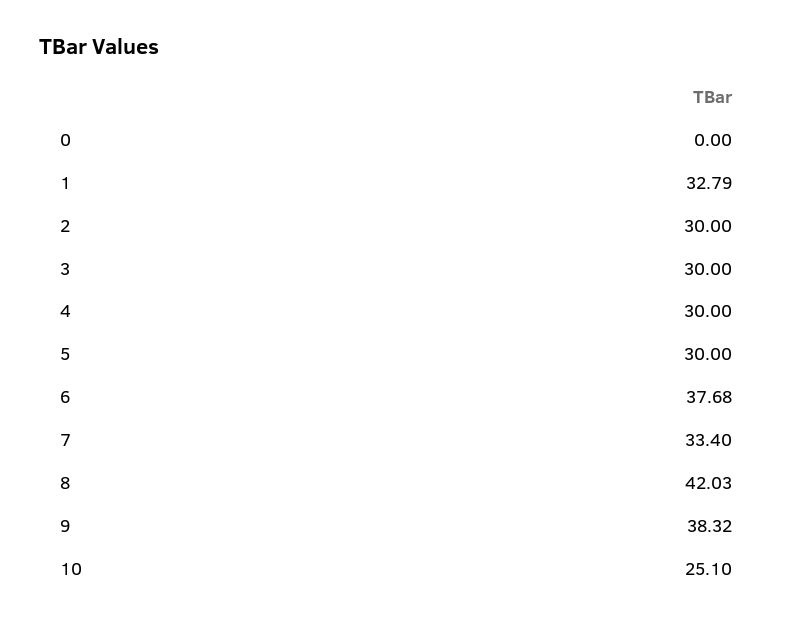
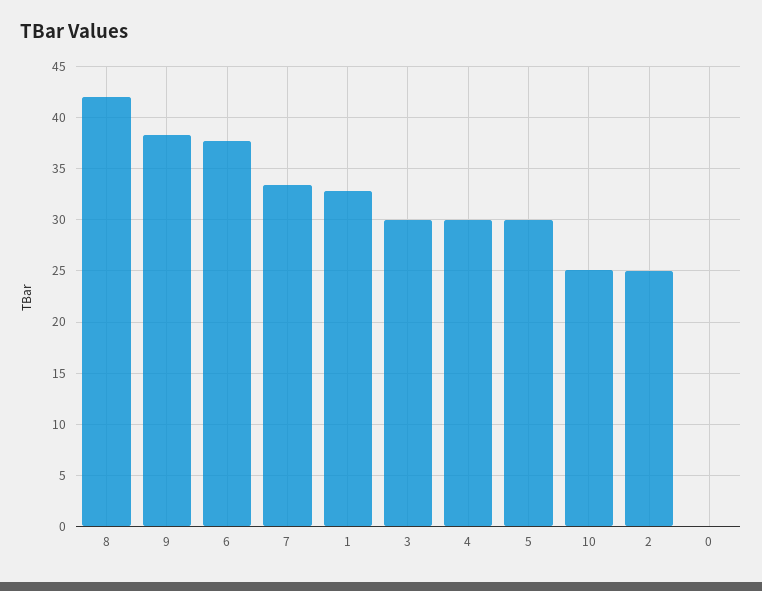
2: 30 -> 25

